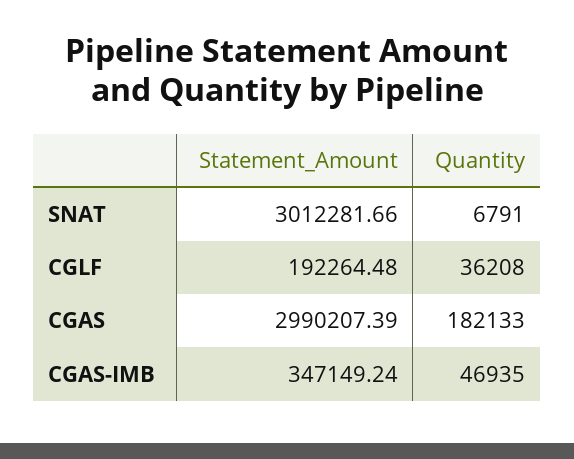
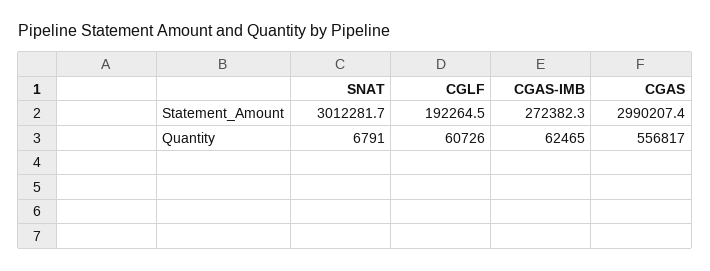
Quantity, CGLF: 36208 -> 60726
Quantity, CGAS: 182133 -> 556817
Statement_Amount, CGAS-IMB: 347149.24 -> 272382.3
Quantity, CGAS-IMB: 46935 -> 62465

